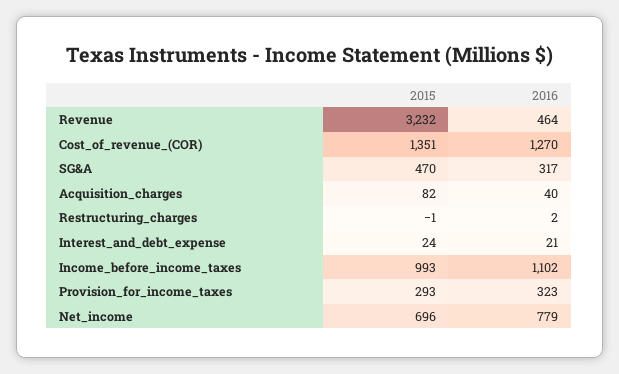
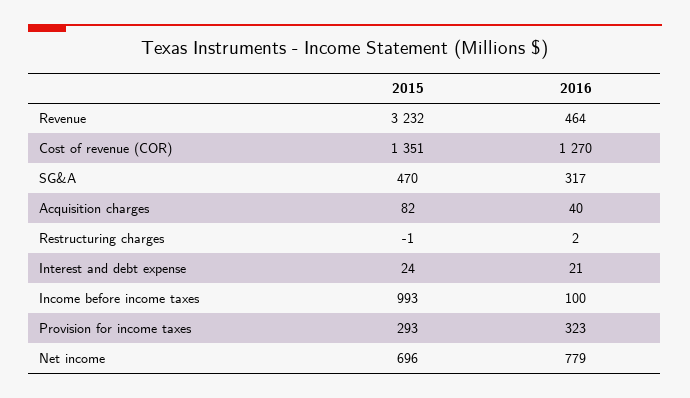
2016, Income_before_income_taxes: 1102 -> 100

